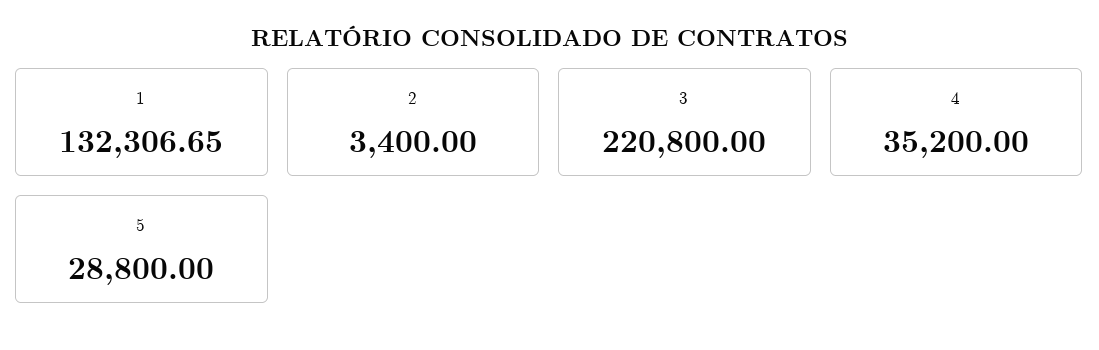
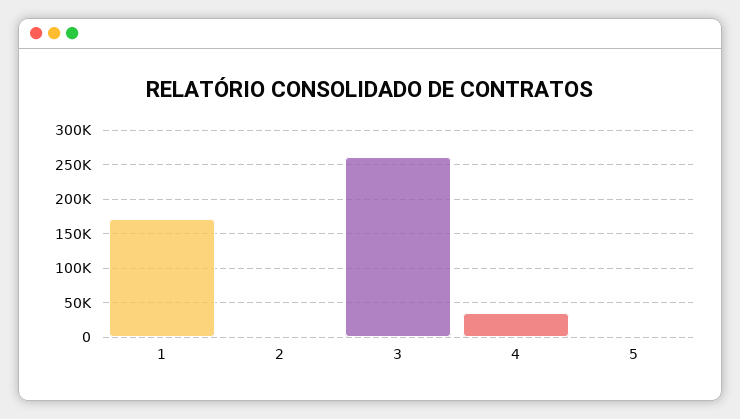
1: 132306.65 -> 170000
3: 220800 -> 260000
5: 28800 -> 0

